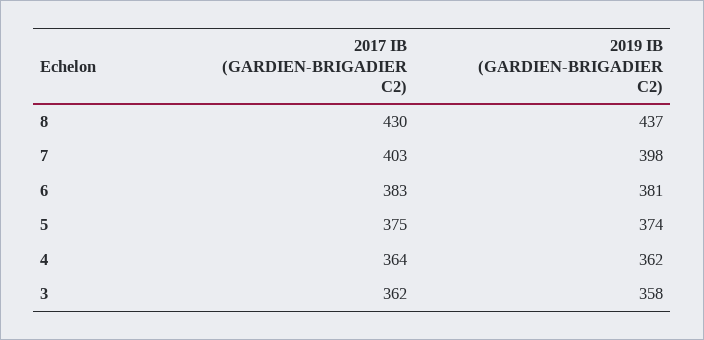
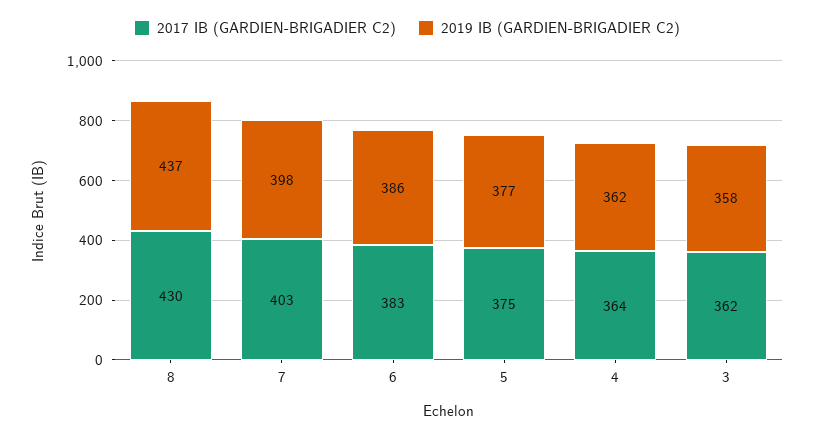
2019 IB (GARDIEN-BRIGADIER C2), 6: 381 -> 386
2019 IB (GARDIEN-BRIGADIER C2), 5: 374 -> 377

